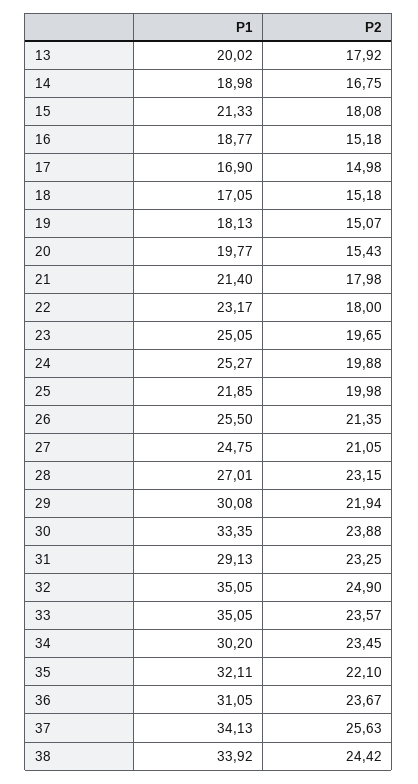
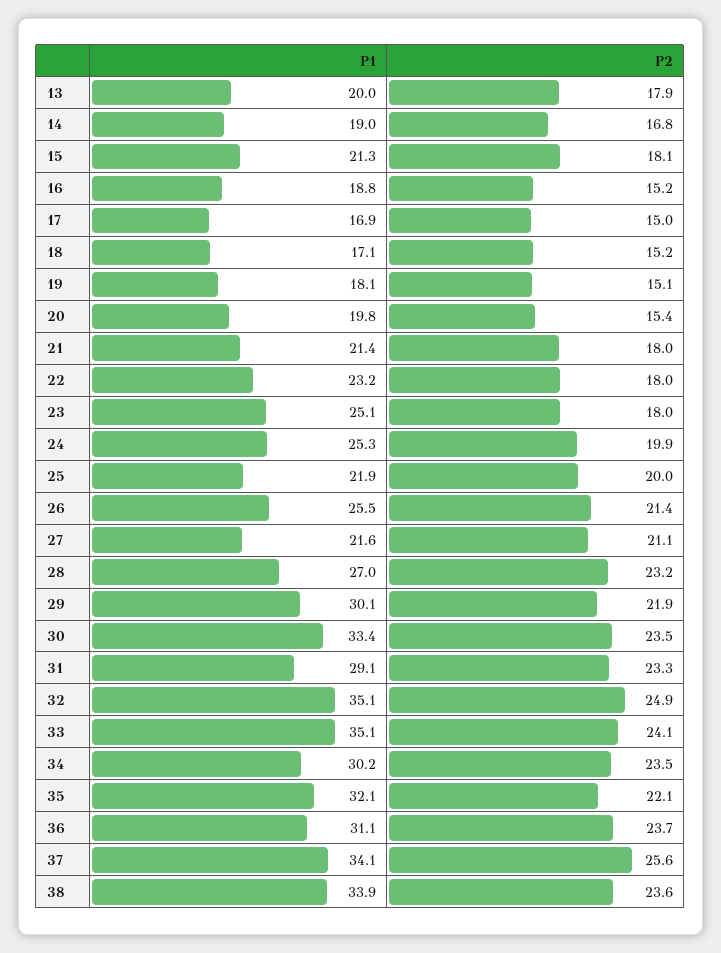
P2, 23: 19.65 -> 18
P1, 27: 24.75 -> 21.6
P2, 30: 23.88 -> 23.5
P2, 33: 23.57 -> 24.1
P2, 38: 24.42 -> 23.6

